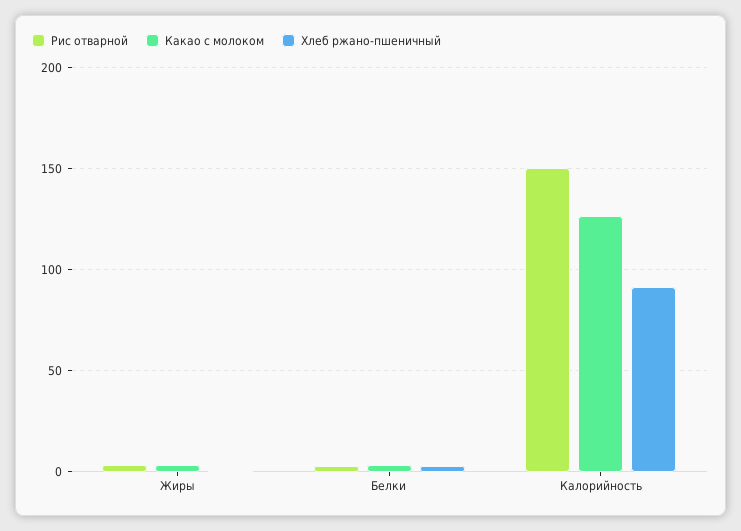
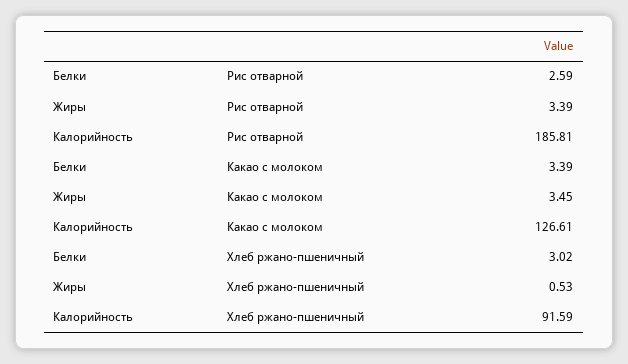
Рис отварной, Калорийность: 150 -> 185.81

